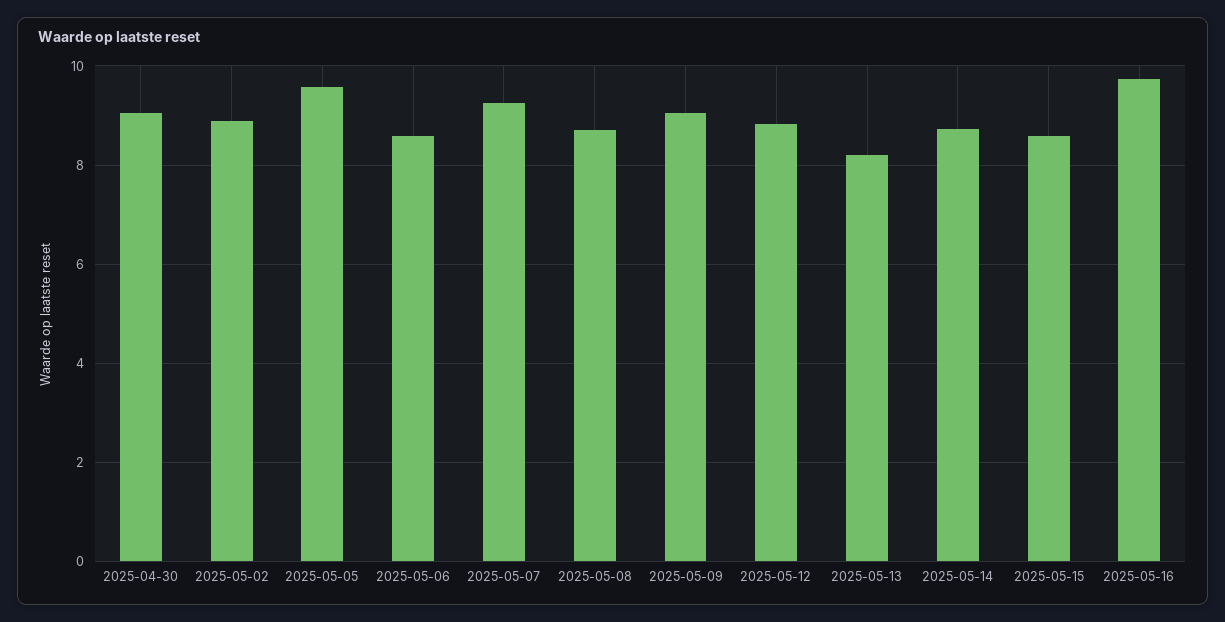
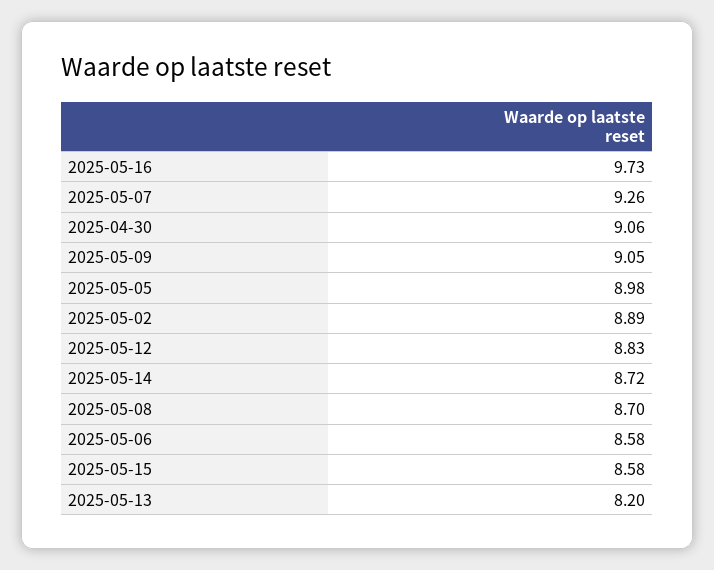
2025-05-05: 9.6 -> 8.98

